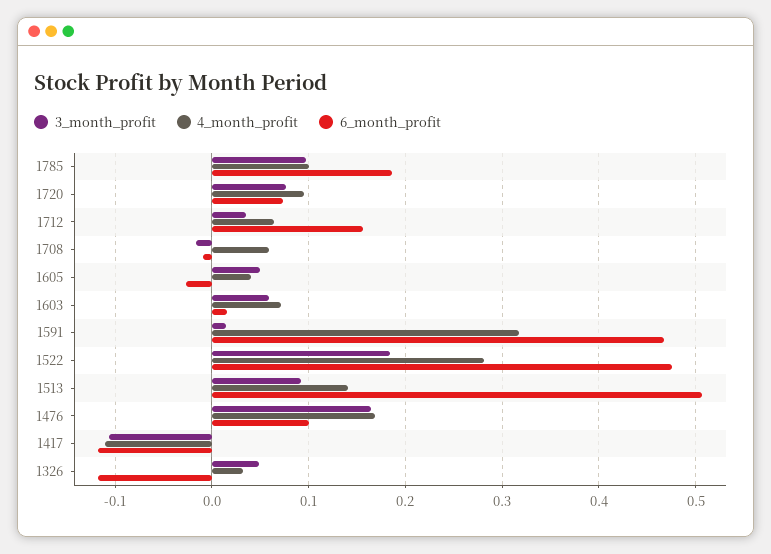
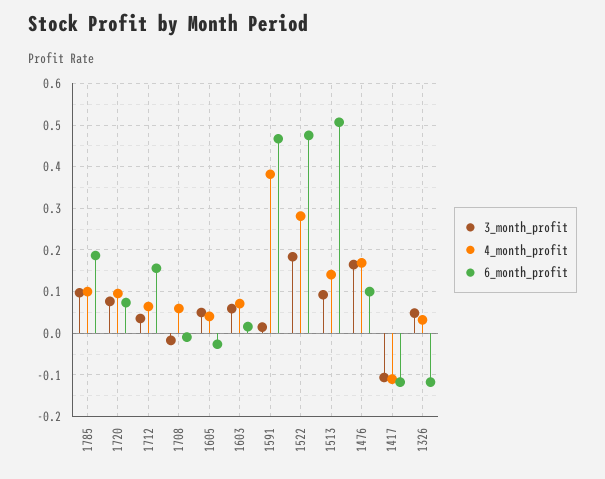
4_month_profit, 1591: 0.32 -> 0.38

